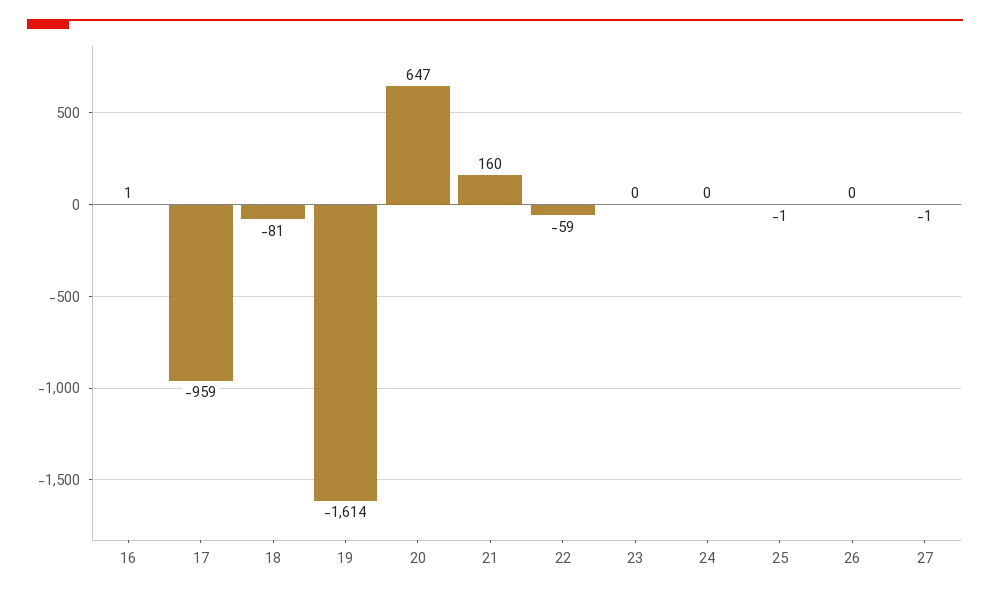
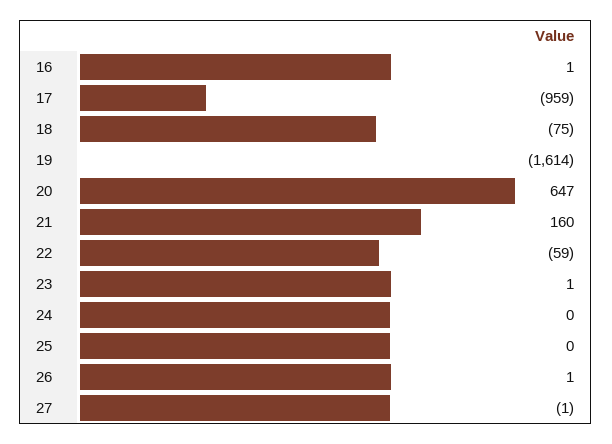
18: -81 -> -75
23: 0 -> 1
25: -1 -> 0
26: 0 -> 1

